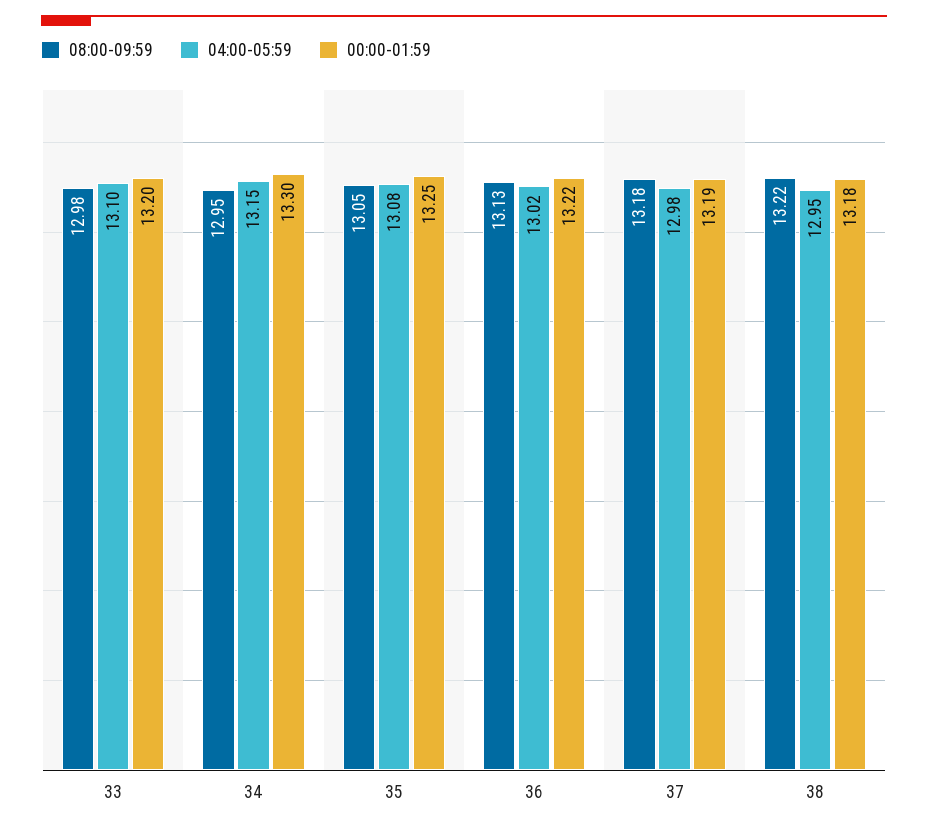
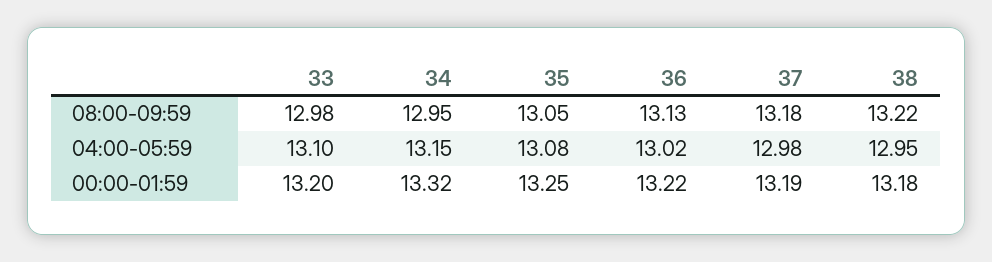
00:00-01:59, 34: 13.3 -> 13.32

